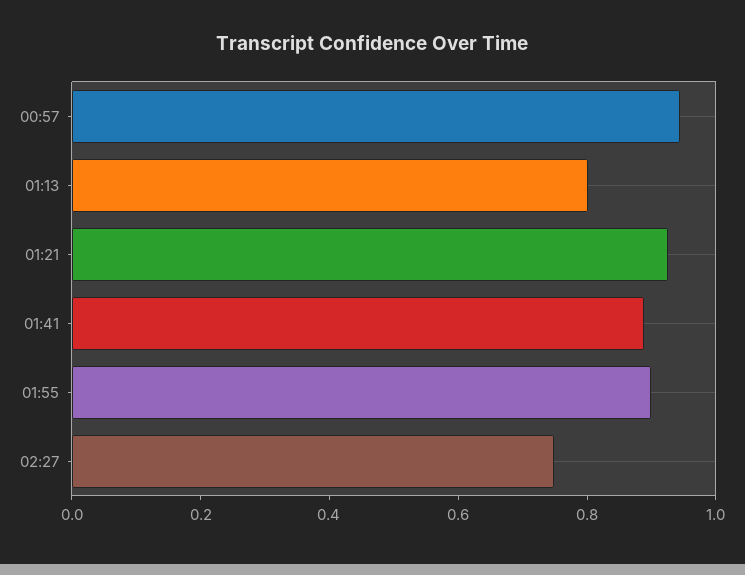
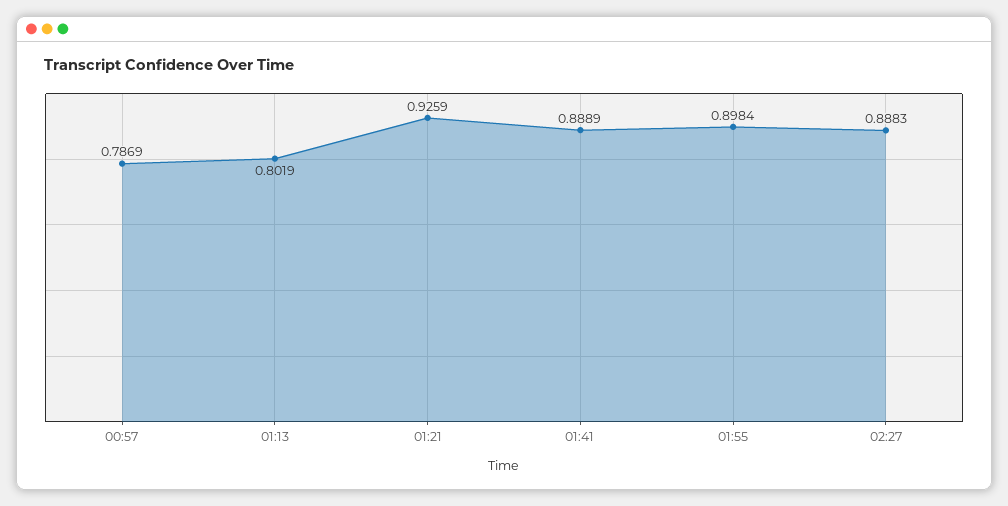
00:57: 0.95 -> 0.7869
02:27: 0.75 -> 0.8883

